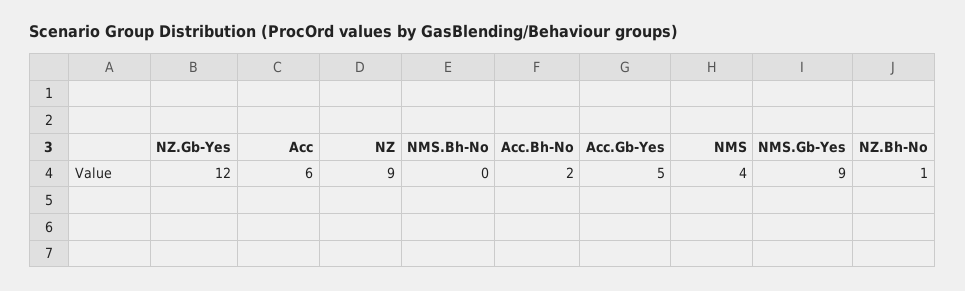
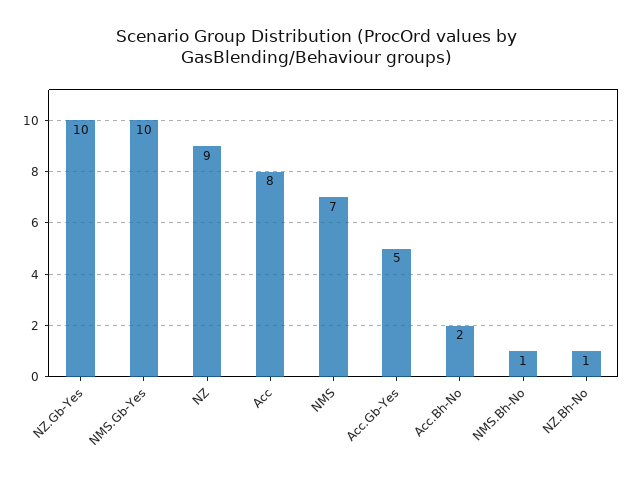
NZ.Gb-Yes: 12 -> 10
Acc: 6 -> 8
NMS.Bh-No: 0 -> 1
NMS: 4 -> 7
NMS.Gb-Yes: 9 -> 10

